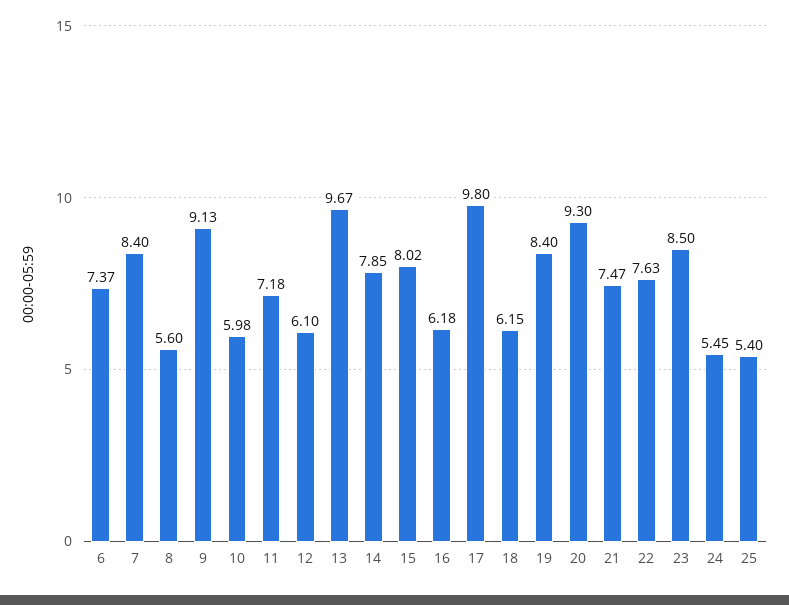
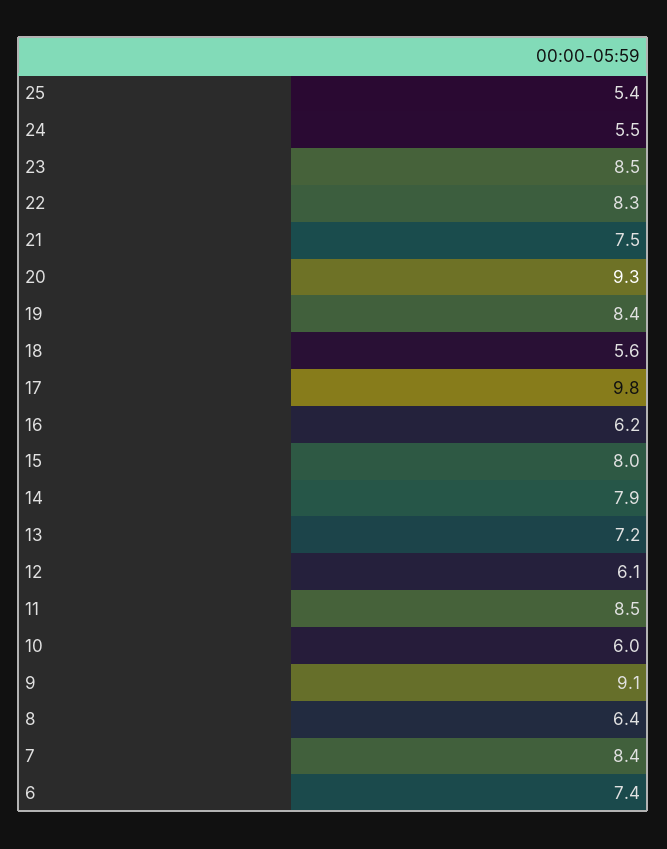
8: 5.6 -> 6.4
11: 7.18 -> 8.5
13: 9.67 -> 7.2
18: 6.15 -> 5.6
22: 7.63 -> 8.3

